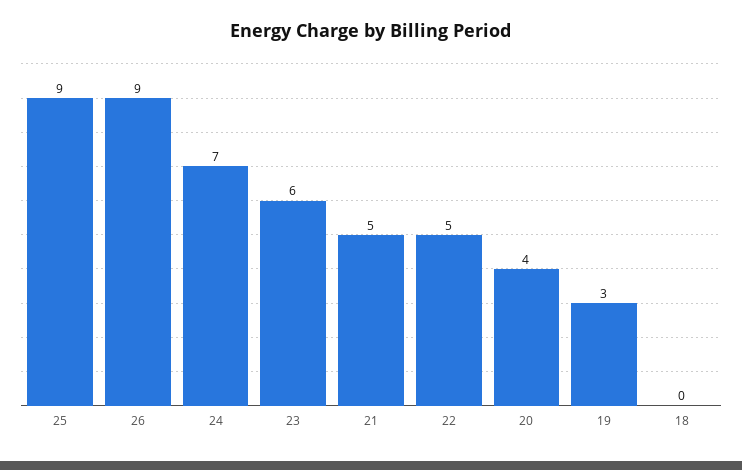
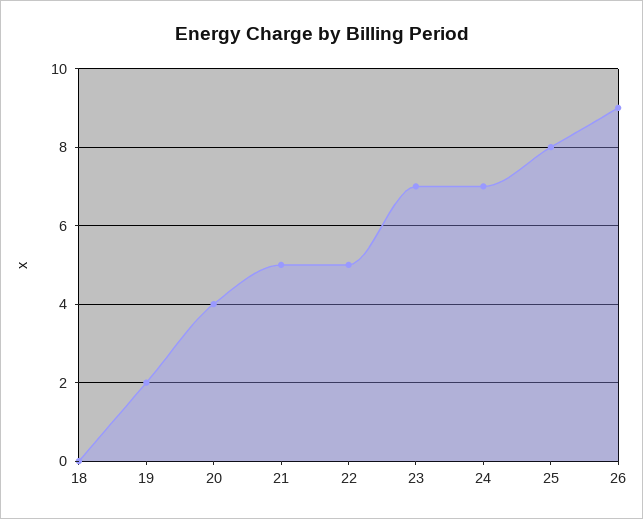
25: 9 -> 8
23: 6 -> 7
19: 3 -> 2

